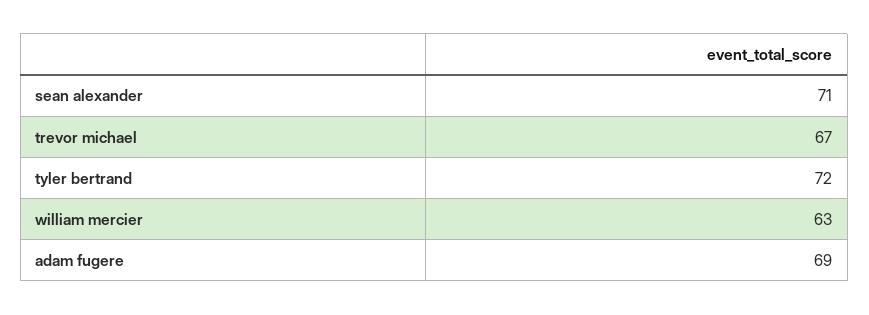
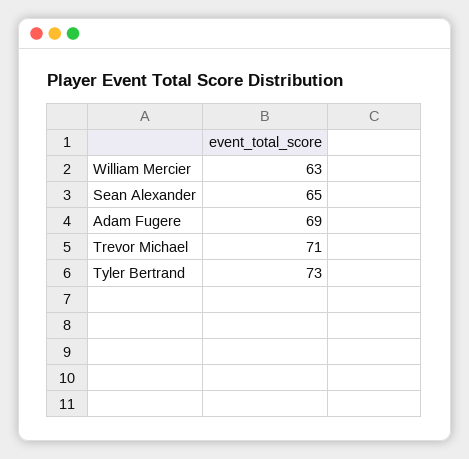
sean alexander: 71 -> 65
trevor michael: 67 -> 71
tyler bertrand: 72 -> 73

